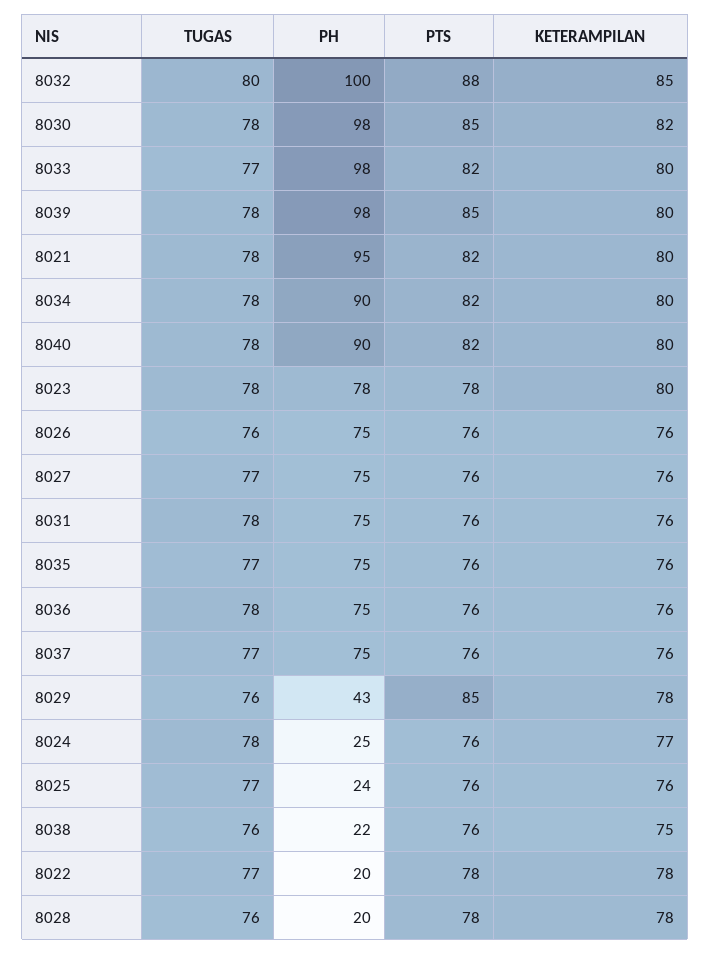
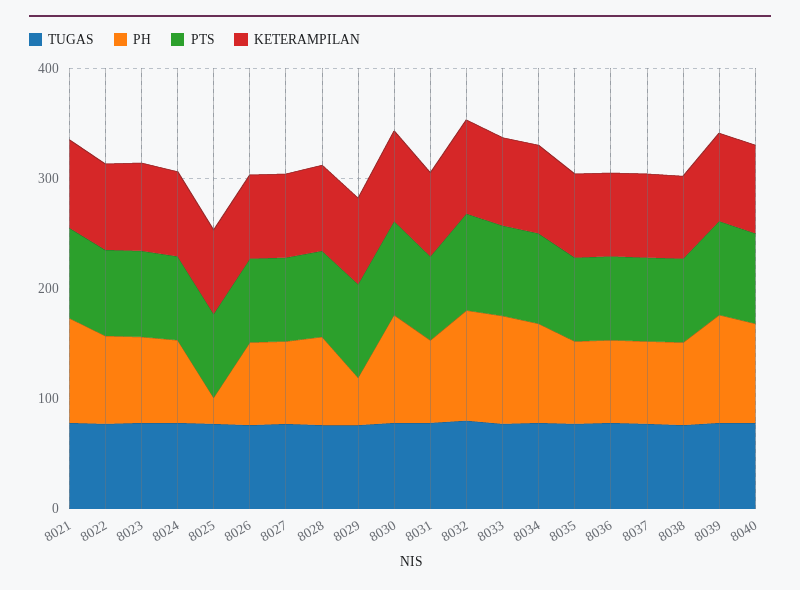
PH, 8024: 25 -> 80
PH, 8038: 22 -> 80
PH, 8022: 20 -> 80
PH, 8028: 20 -> 80

